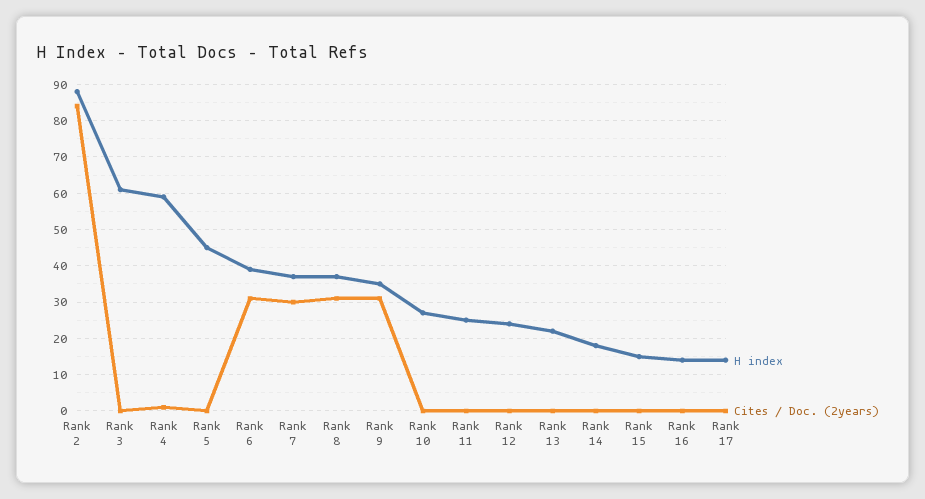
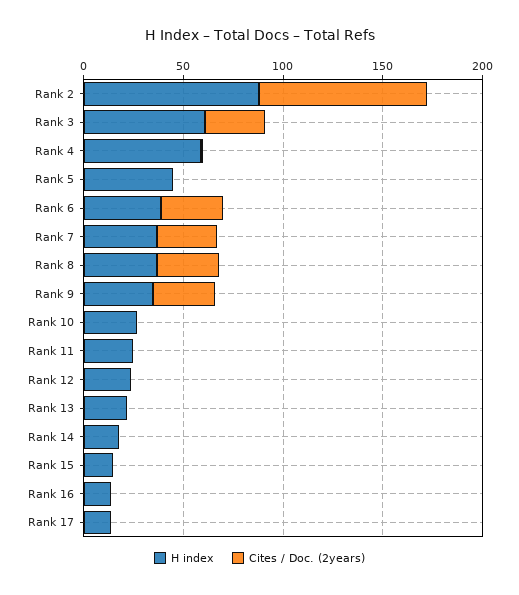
Cites / Doc. (2years), Rank 3: 0 -> 30

